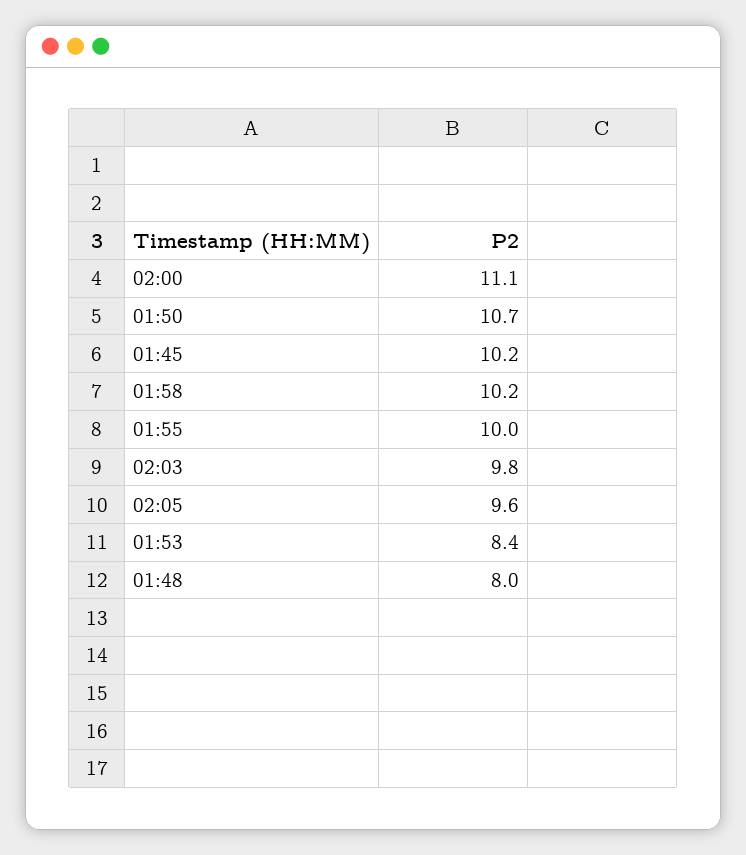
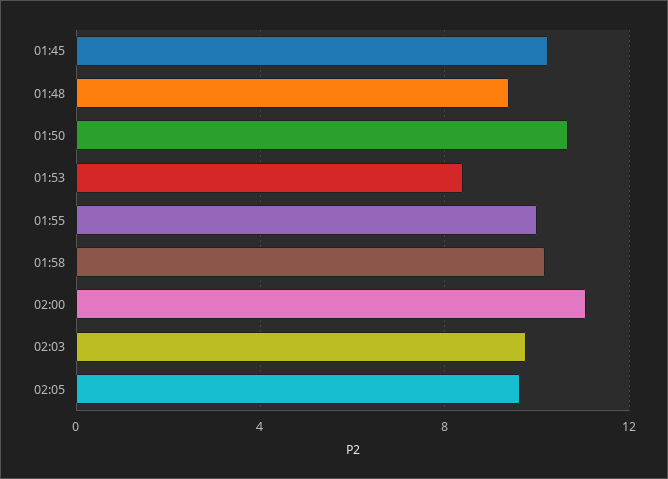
01:48: 8 -> 9.5

